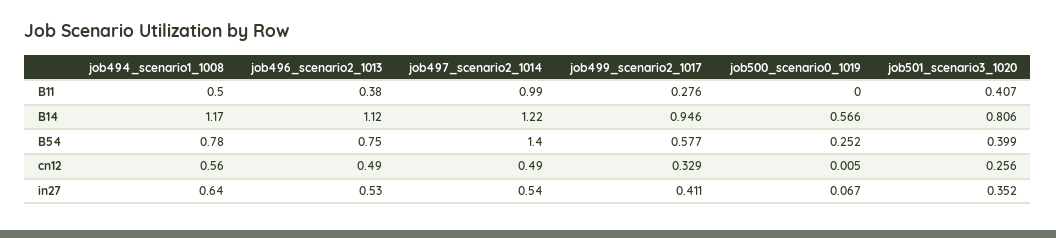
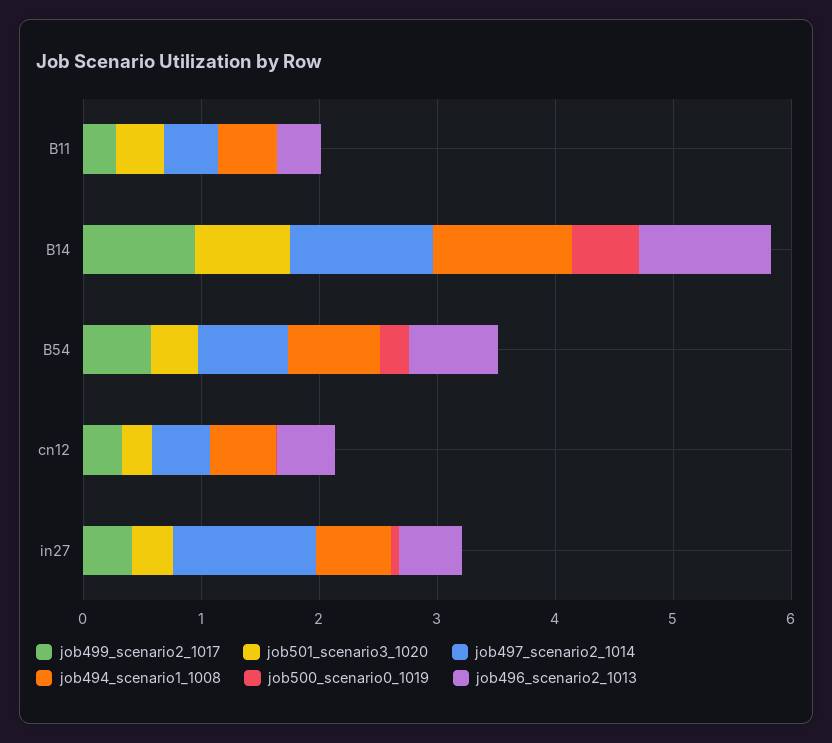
job497_scenario2_1014, B11: 0.99 -> 0.4
job497_scenario2_1014, B54: 1.4 -> 0.8
job497_scenario2_1014, in27: 0.54 -> 1.2

